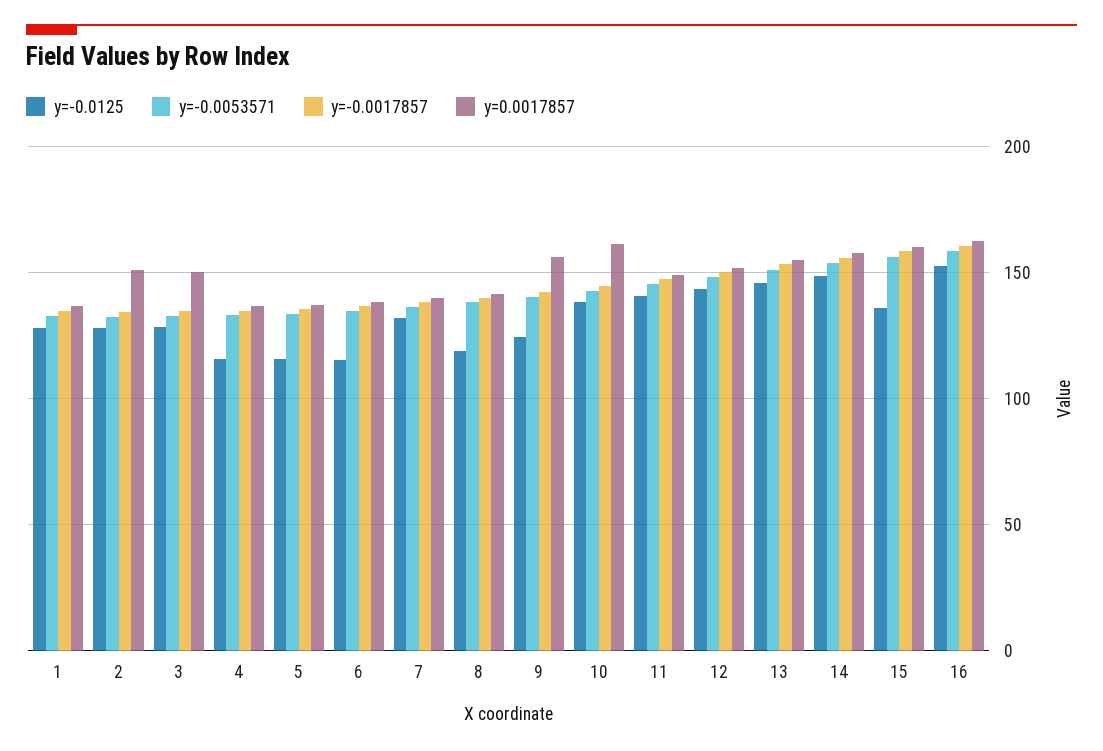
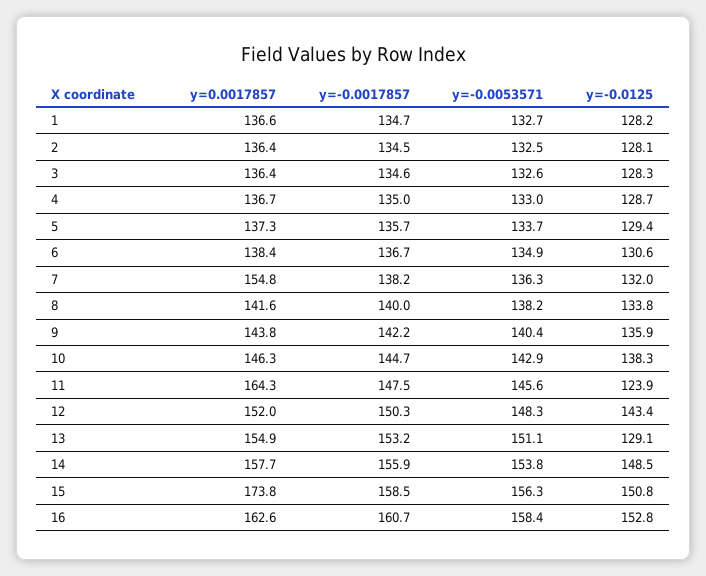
y=0.0017857, 2: 150 -> 136.4
y=0.0017857, 3: 150 -> 136.4
y=-0.0125, 4: 115 -> 128.7
y=-0.0125, 5: 115 -> 129.4
y=-0.0125, 6: 115 -> 130.6
y=0.0017857, 7: 140 -> 154.8
y=-0.0125, 8: 120 -> 133.8
y=-0.0125, 9: 125 -> 135.9
y=0.0017857, 9: 155 -> 143.8
y=0.0017857, 10: 160 -> 146.3
y=-0.0125, 11: 140 -> 123.9
y=0.0017857, 11: 150 -> 164.3
y=-0.0125, 13: 145 -> 129.1
y=-0.0125, 15: 135 -> 150.8
y=0.0017857, 15: 160 -> 173.8

